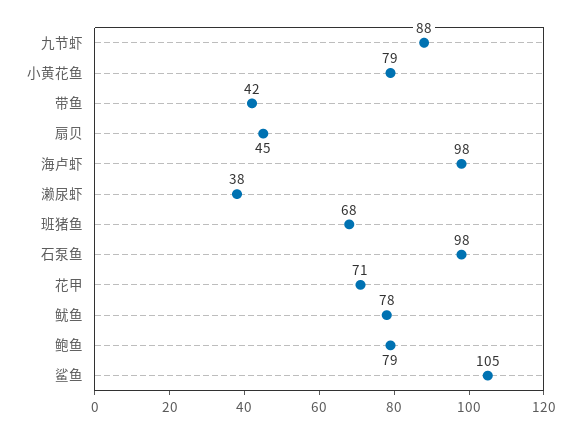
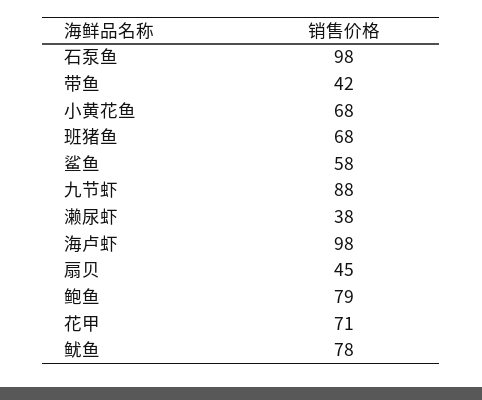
小黄花鱼: 79 -> 68
鲨鱼: 105 -> 58

